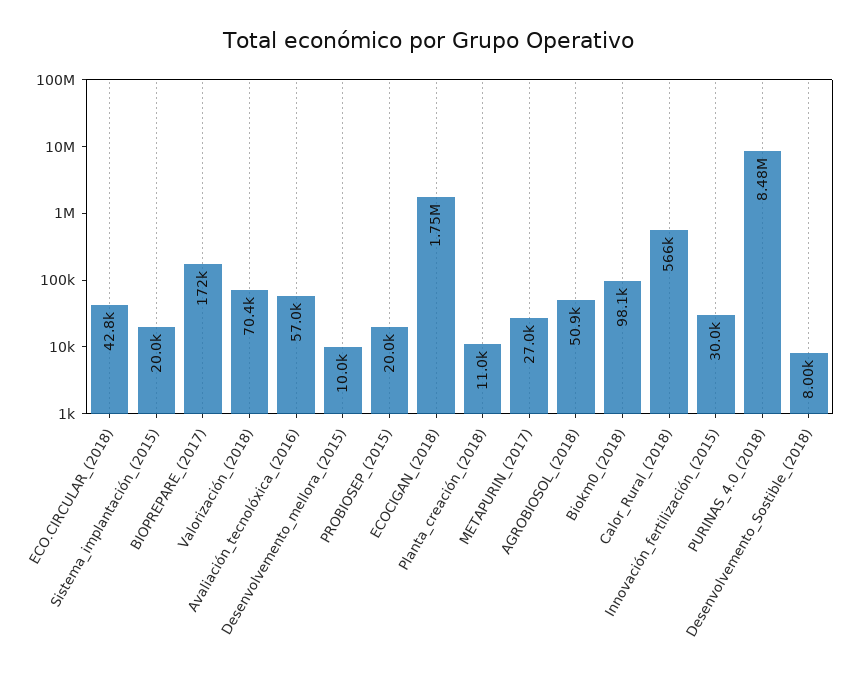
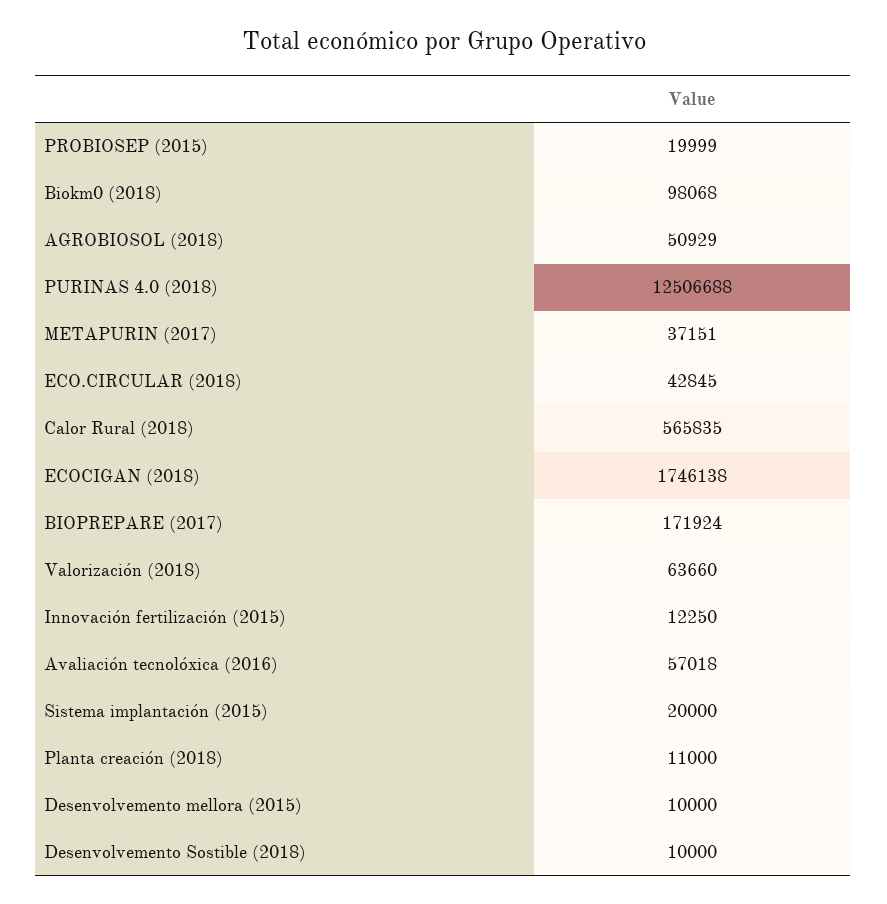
Valorización_(2018): 70400 -> 63660
METAPURIN_(2017): 27000 -> 37151
Innovación_fertilización_(2015): 30000 -> 12250
PURINAS_4.0_(2018): 8480000 -> 12506688
Desenvolvemento_Sostible_(2018): 8000 -> 10000

